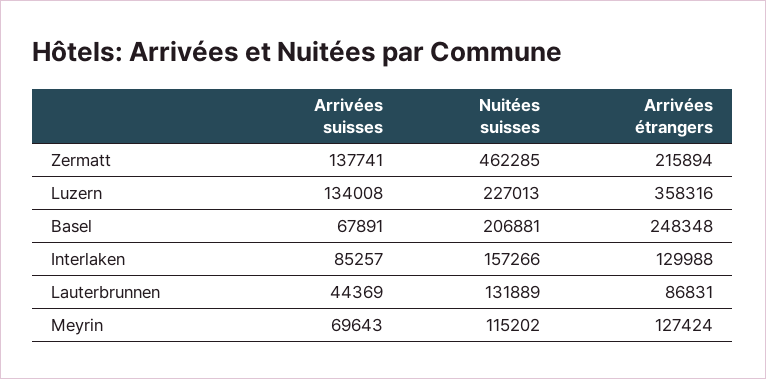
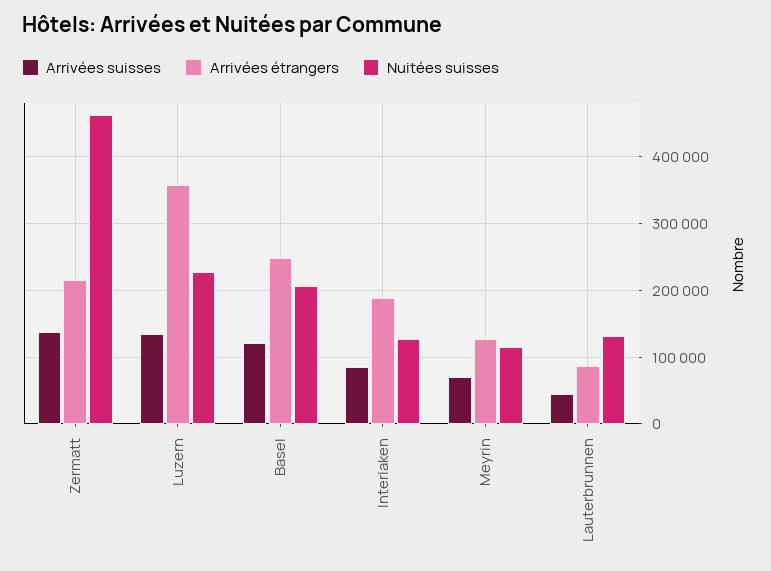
Arrivées suisses, Basel: 67891 -> 120000
Nuitées suisses, Interlaken: 157266 -> 130000
Arrivées étrangers, Interlaken: 129988 -> 190000

